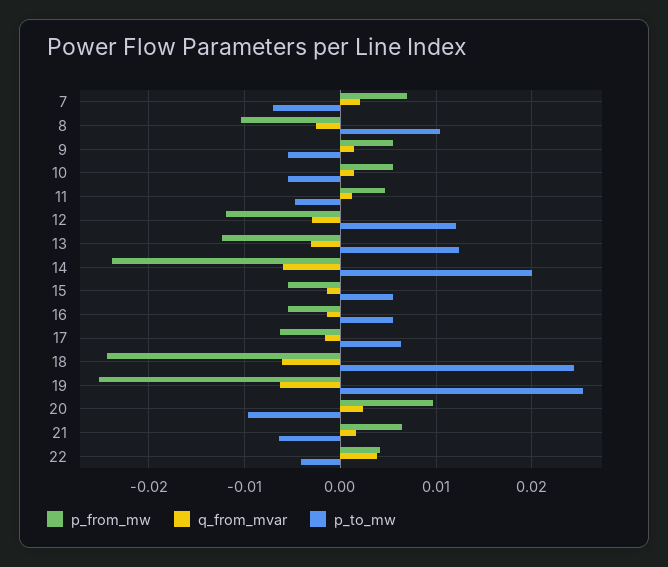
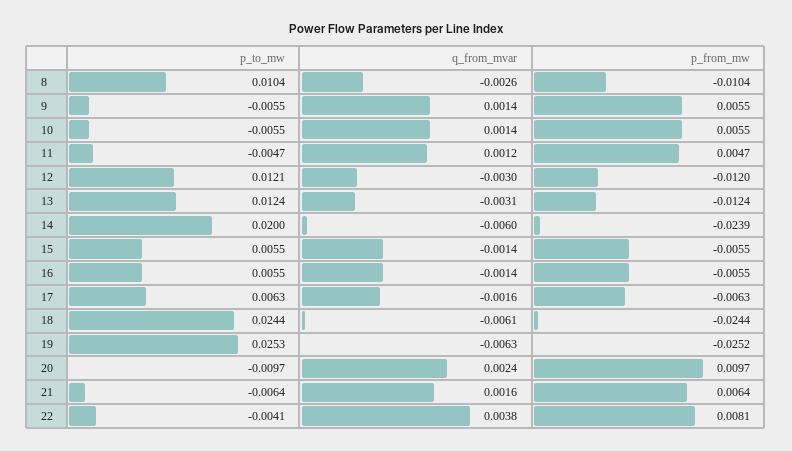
p_from_mw, 7: 0.007 -> none
q_from_mvar, 7: 0.002 -> none
p_to_mw, 7: -0.007 -> none
p_from_mw, 22: 0.004 -> 0.0081

